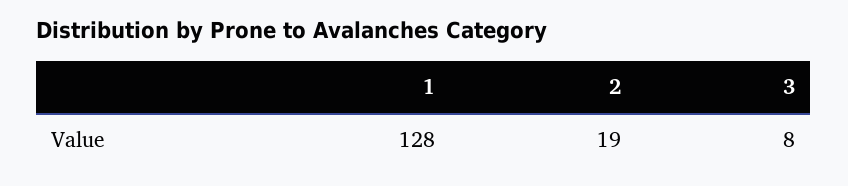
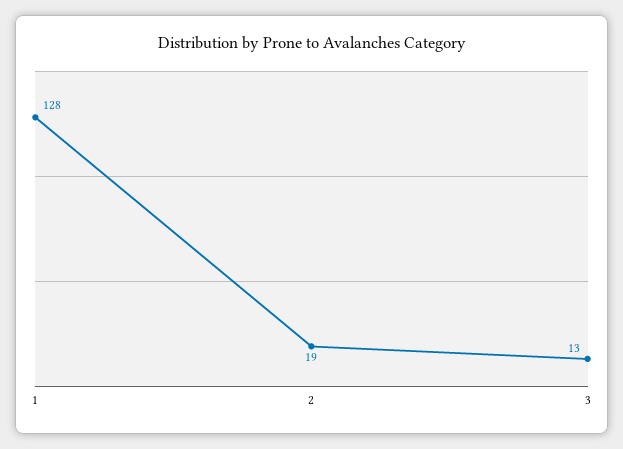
3: 8 -> 13

